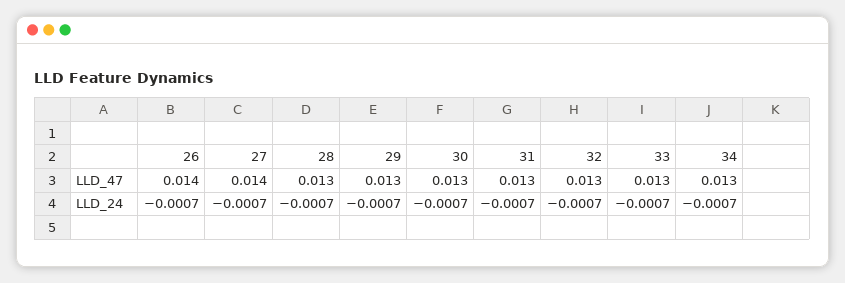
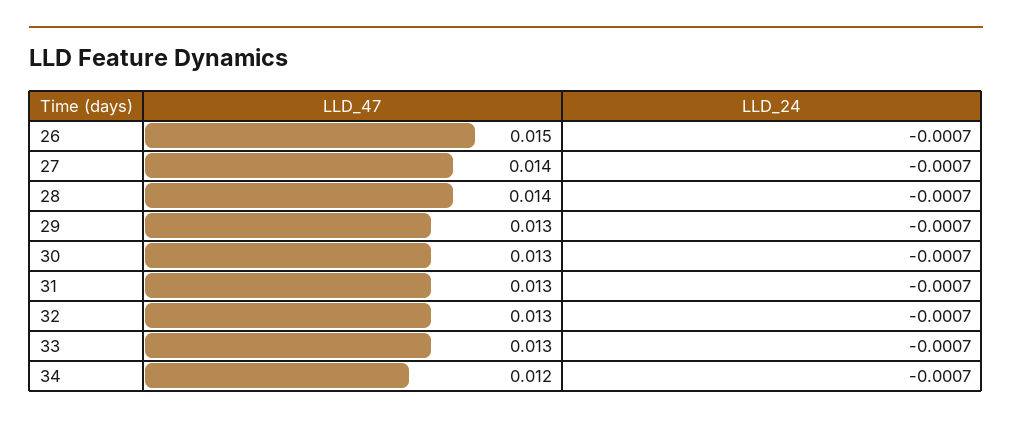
26, LLD_47: 0.014 -> 0.015
28, LLD_47: 0.013 -> 0.014
34, LLD_47: 0.013 -> 0.012

